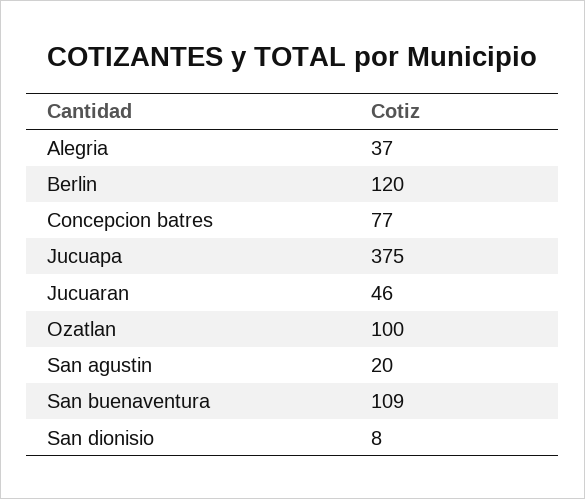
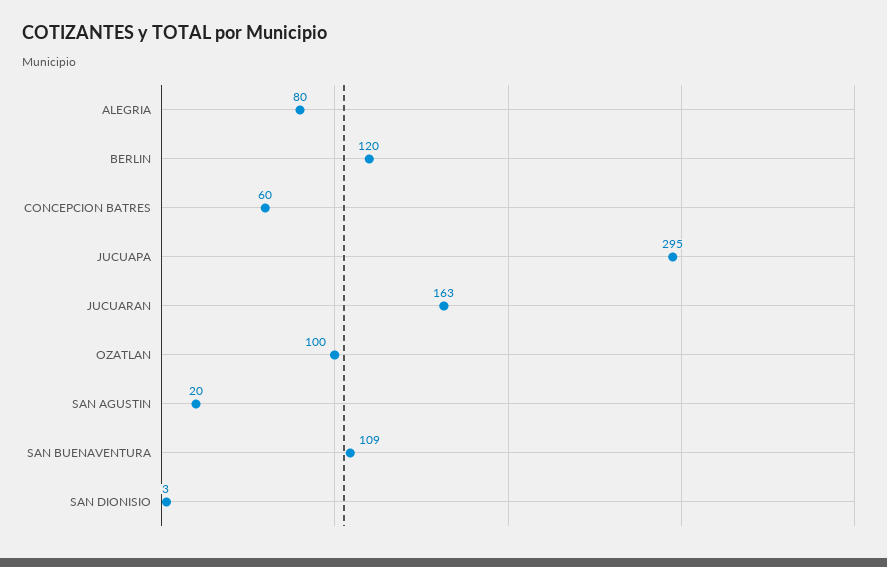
Alegria: 37 -> 80
Concepcion batres: 77 -> 60
Jucuapa: 375 -> 295
Jucuaran: 46 -> 163
San dionisio: 8 -> 3

